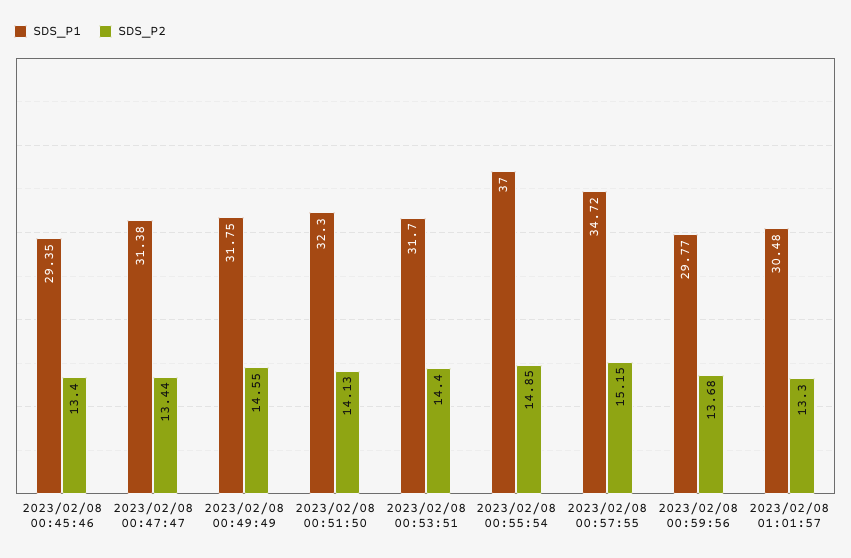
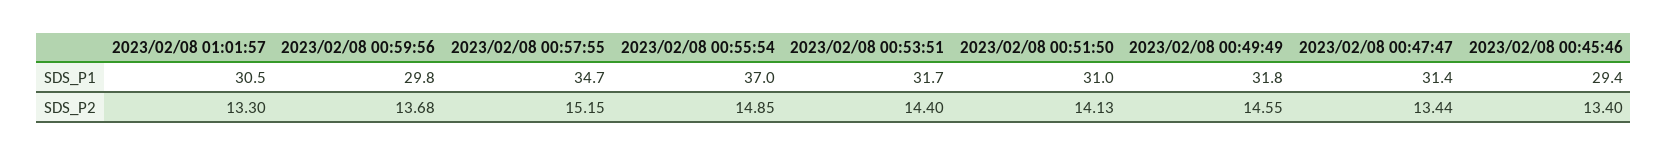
SDS_P1, 2023/02/08 00:51:50: 32.3 -> 31

